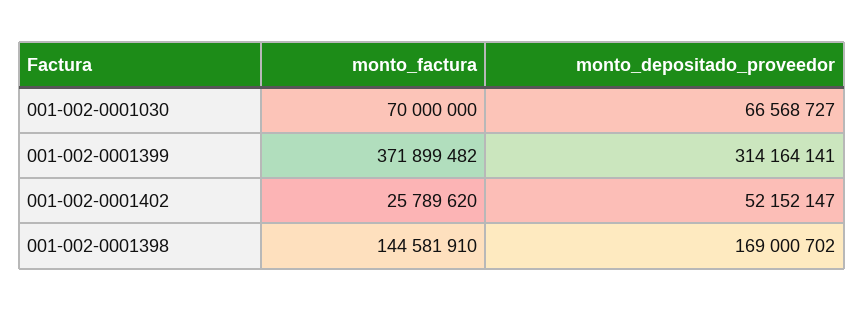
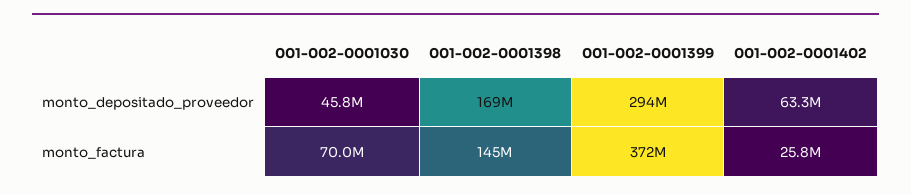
monto_depositado_proveedor, 001-002-0001030: 66568727 -> 45800000
monto_depositado_proveedor, 001-002-0001399: 314164141 -> 294000000
monto_depositado_proveedor, 001-002-0001402: 52152147 -> 63300000

